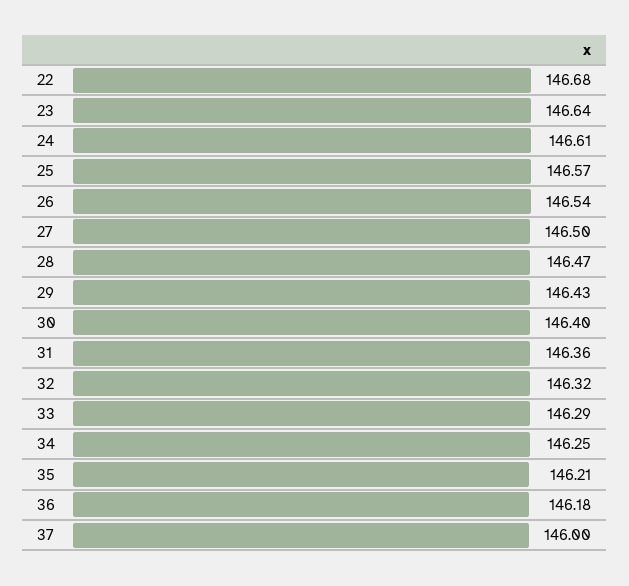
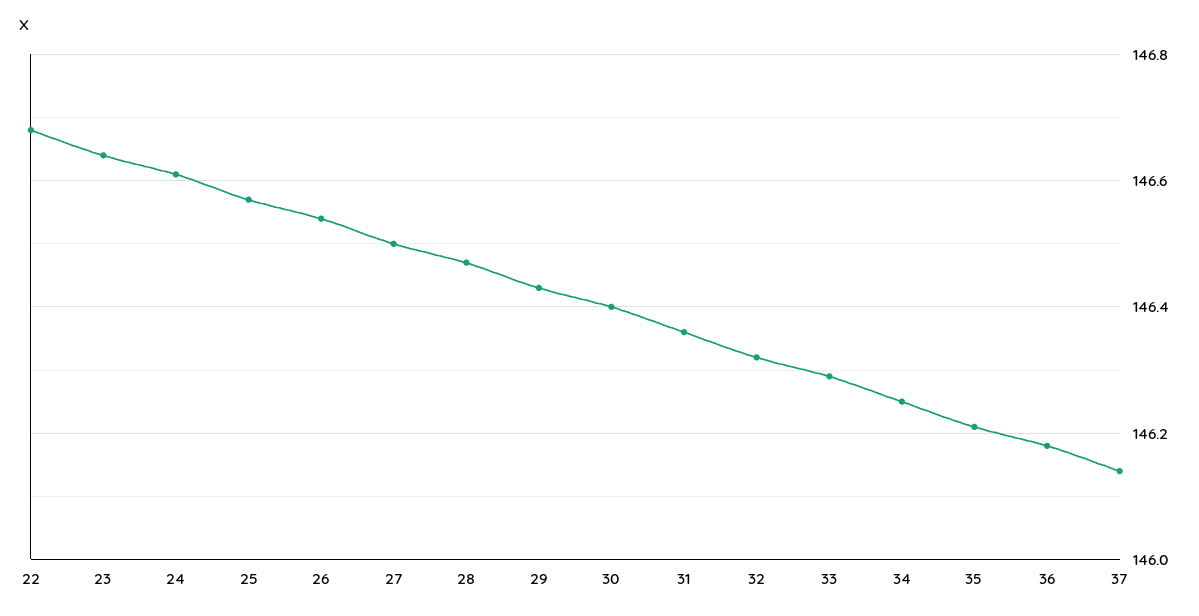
37: 146 -> 146.15

